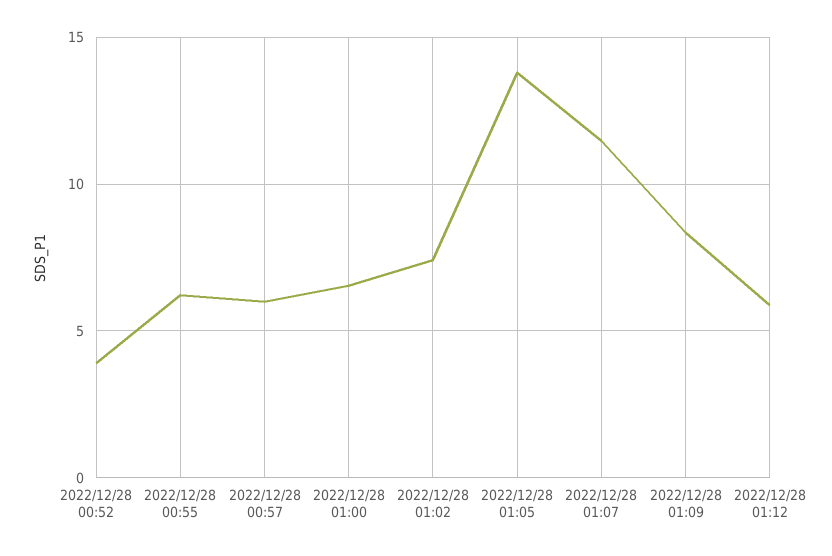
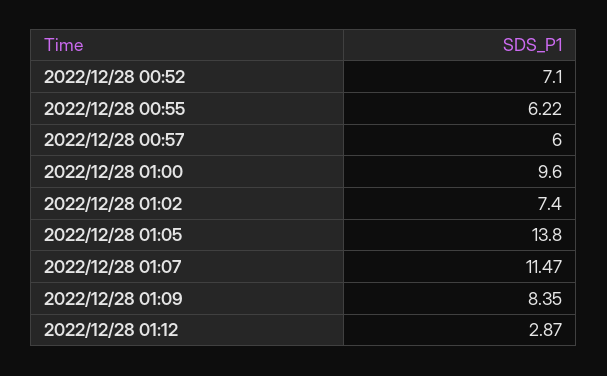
2022/12/28 00:52: 4 -> 7.1
2022/12/28 01:00: 6.5 -> 9.6
2022/12/28 01:12: 6 -> 2.87

